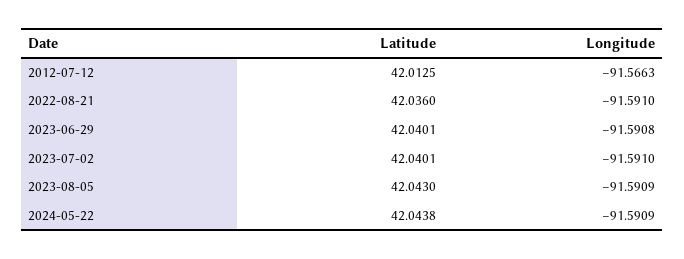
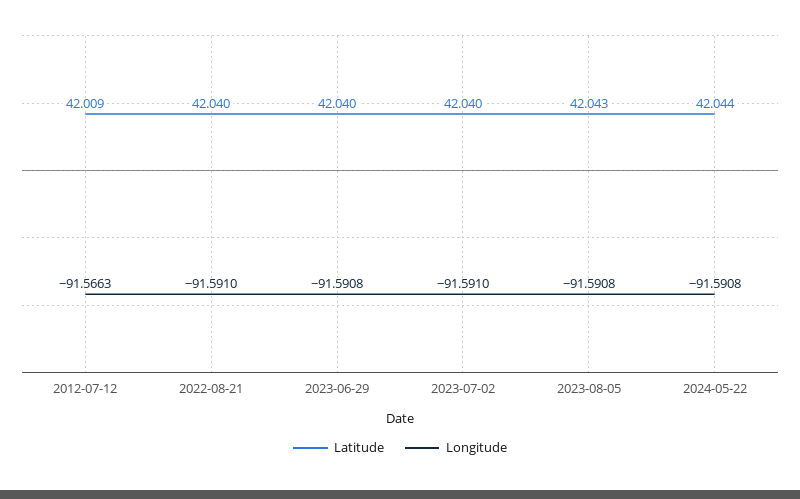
Latitude, 2012-07-12: 42.0125 -> 42.009
Latitude, 2022-08-21: 42.036 -> 42.04
Longitude, 2023-08-05: -91.5909 -> -91.5908
Longitude, 2024-05-22: -91.5909 -> -91.5908

